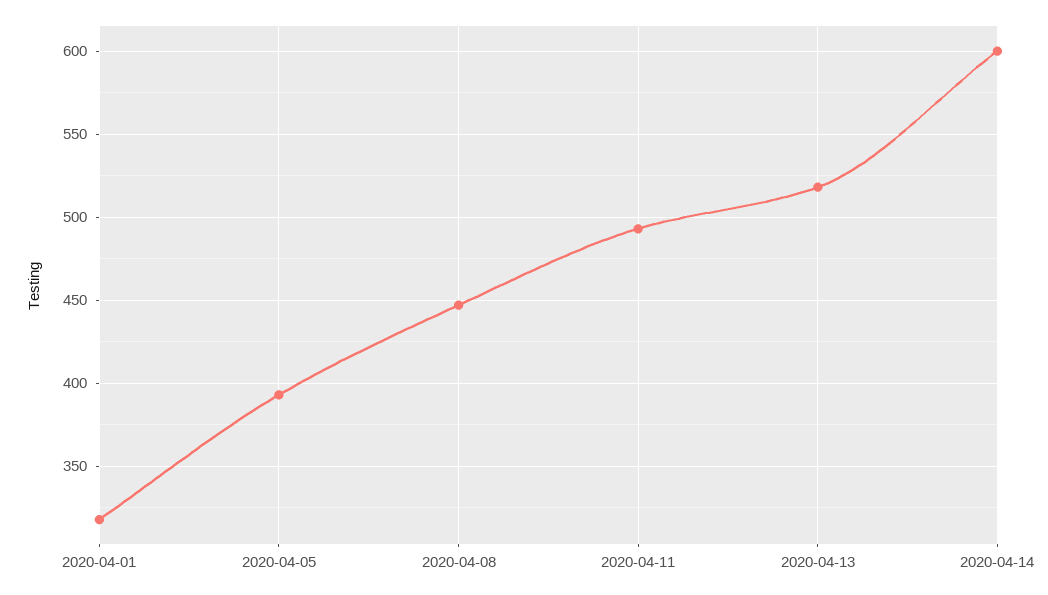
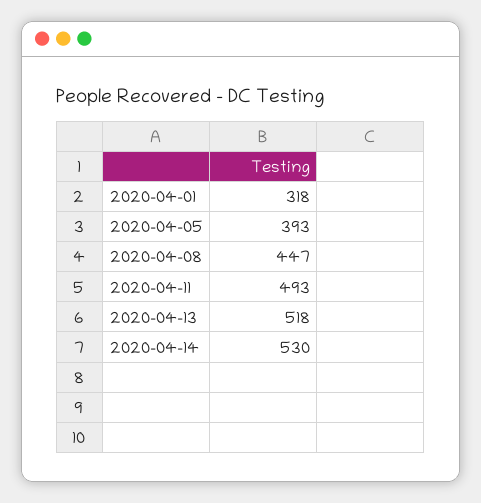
2020-04-14: 600 -> 530

